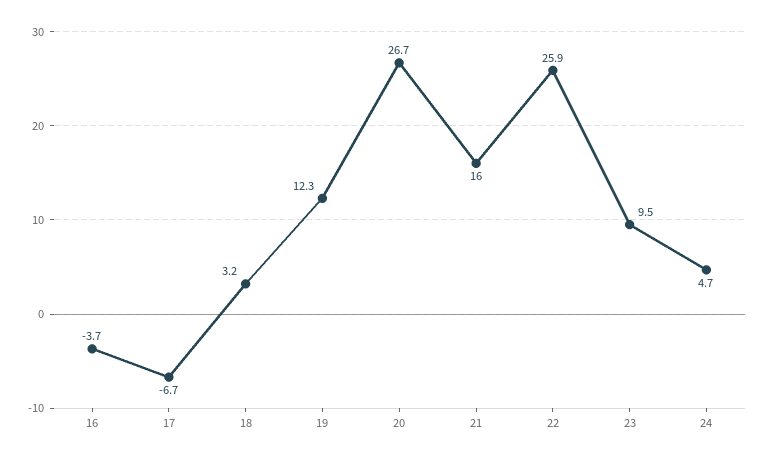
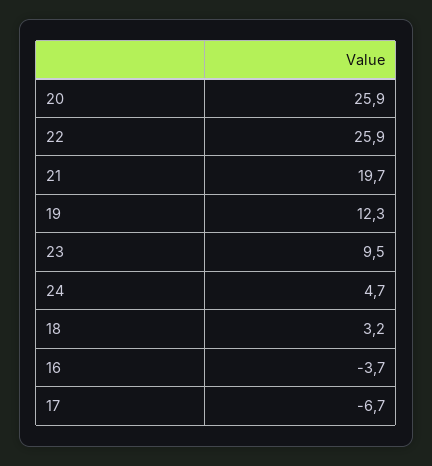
20: 26.7 -> 25.9
21: 16 -> 19.7

